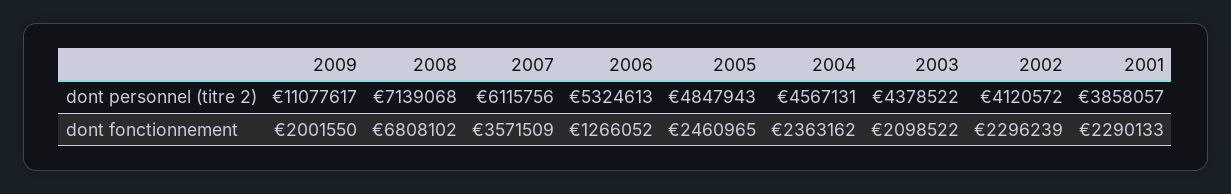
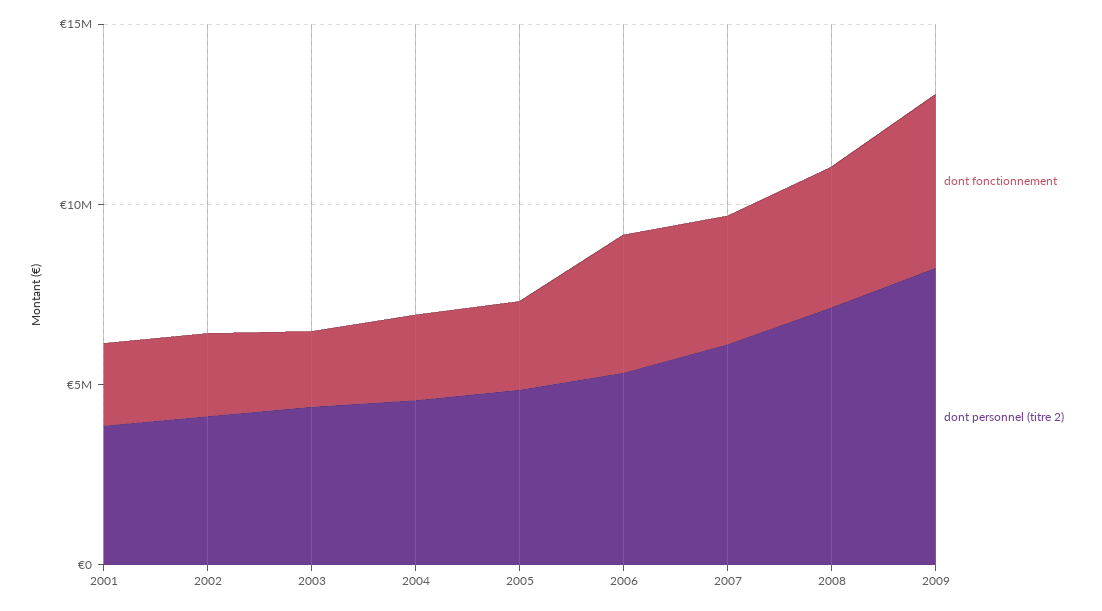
dont personnel (titre 2), 2009: 11077617 -> 8000000
dont fonctionnement, 2009: 2001550 -> 5000000
dont fonctionnement, 2008: 6808102 -> 4000000
dont fonctionnement, 2006: 1266052 -> 4000000

